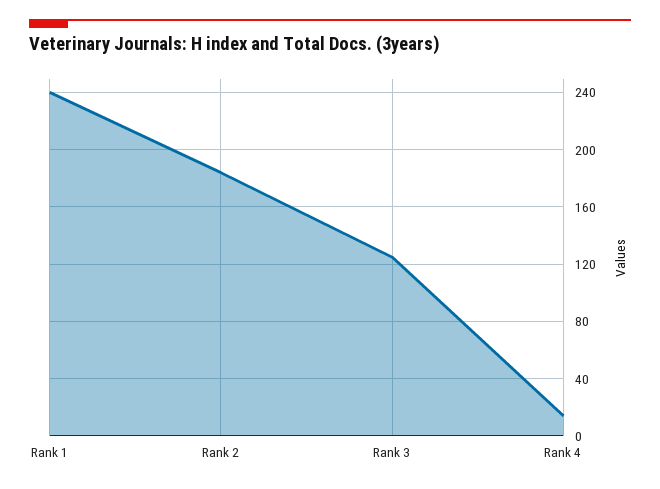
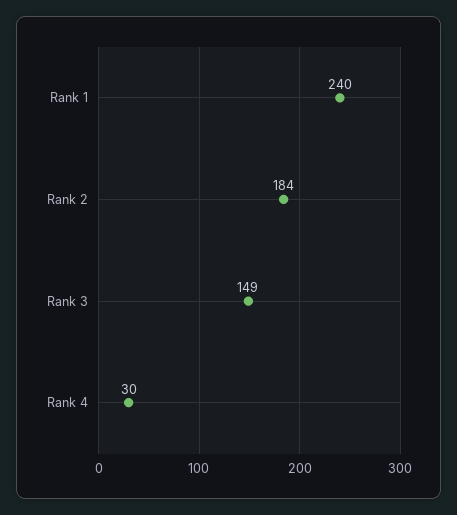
Rank 3: 125 -> 149
Rank 4: 15 -> 30

